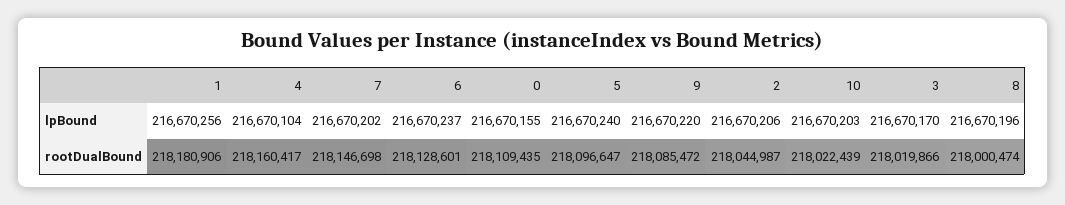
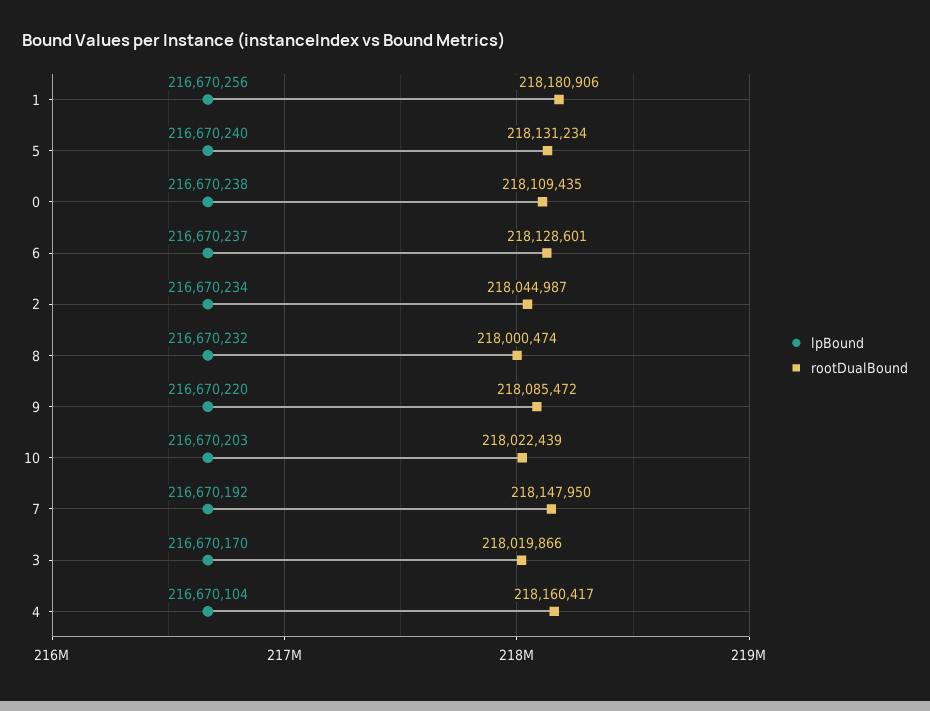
lpBound, 7: 216670202 -> 216670192
lpBound, 0: 216670155 -> 216670238
lpBound, 2: 216670206 -> 216670234
lpBound, 8: 216670196 -> 216670232
rootDualBound, 7: 218146698 -> 218147950
rootDualBound, 5: 218096647 -> 218131234

